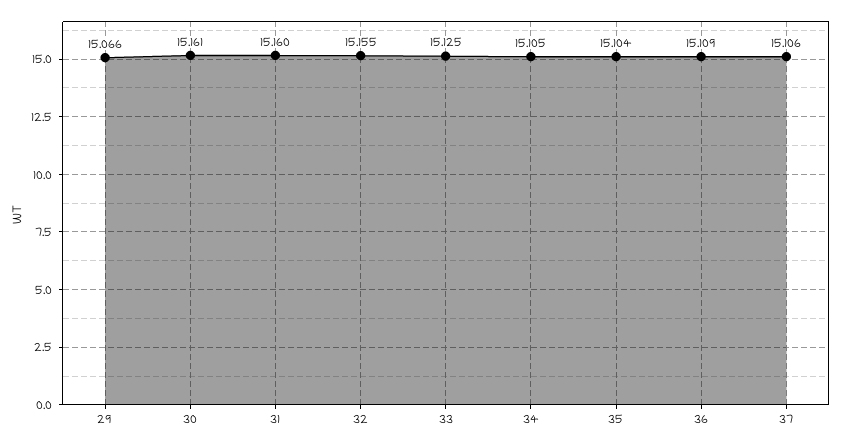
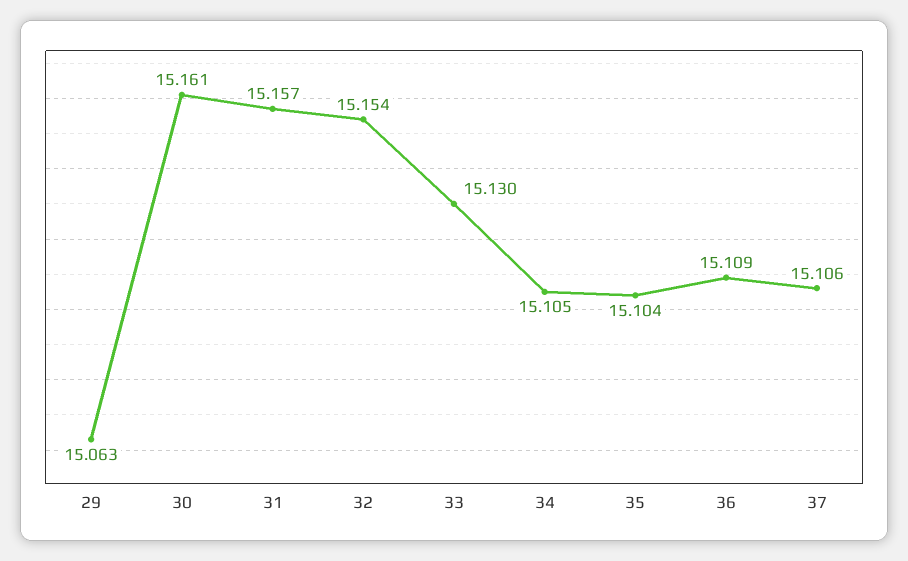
29: 15.066 -> 15.063
31: 15.16 -> 15.157
32: 15.155 -> 15.154
33: 15.125 -> 15.13

